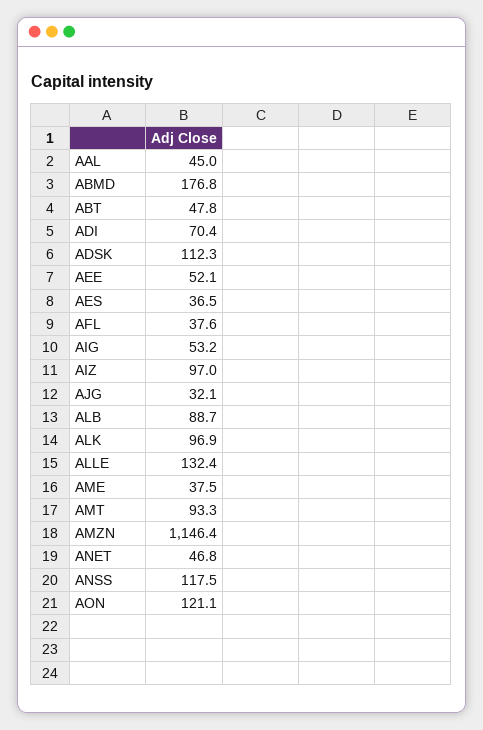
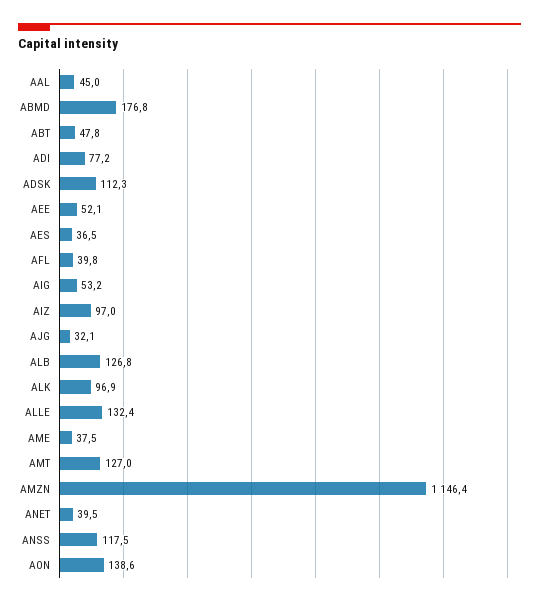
ADI: 70.4 -> 77.2
AFL: 37.6 -> 39.8
ALB: 88.7 -> 126.8
AMT: 93.3 -> 127
ANET: 46.8 -> 39.5
AON: 121.1 -> 138.6

